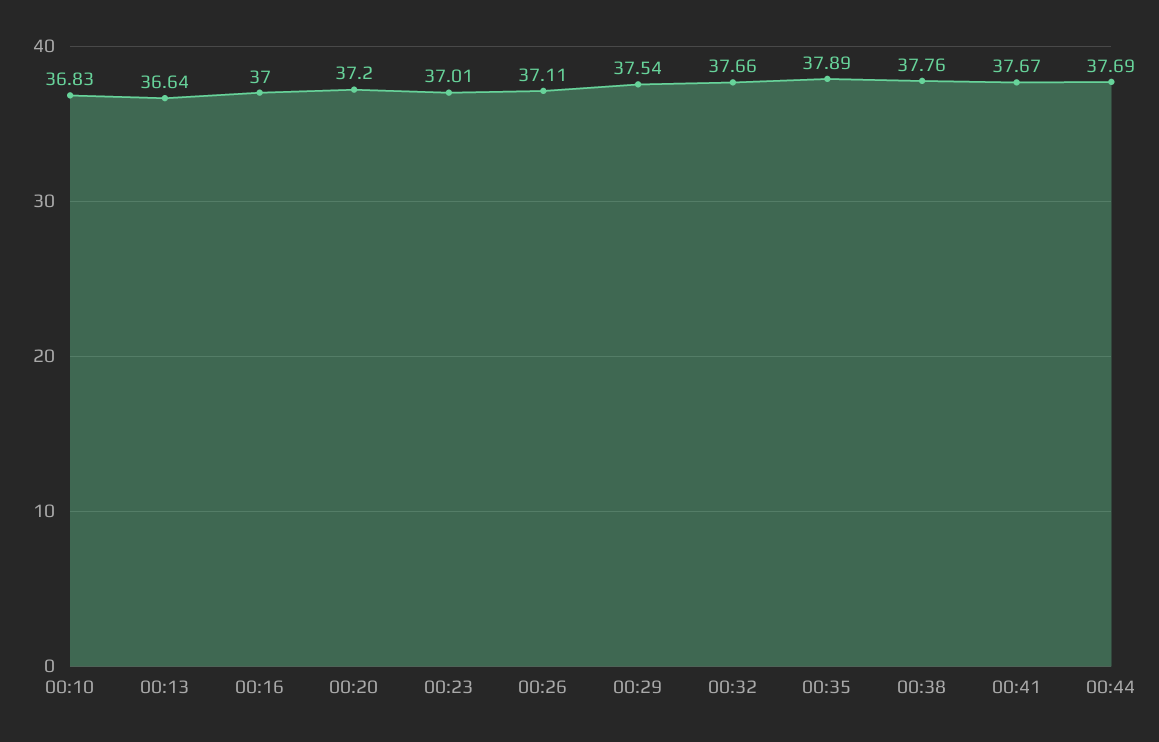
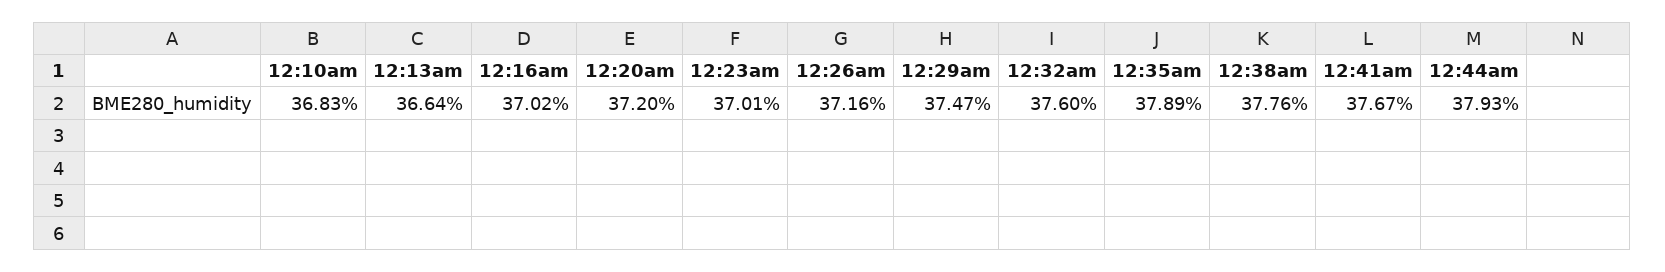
00:16: 37 -> 37.02
00:26: 37.11 -> 37.16
00:29: 37.54 -> 37.47
00:32: 37.66 -> 37.6
00:44: 37.69 -> 37.93

